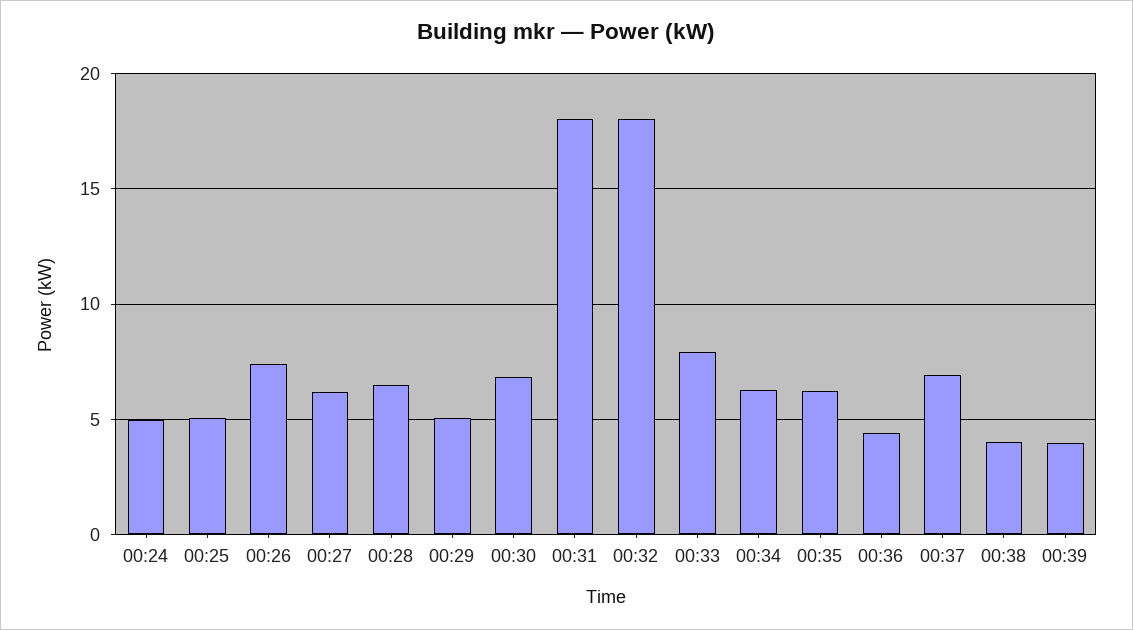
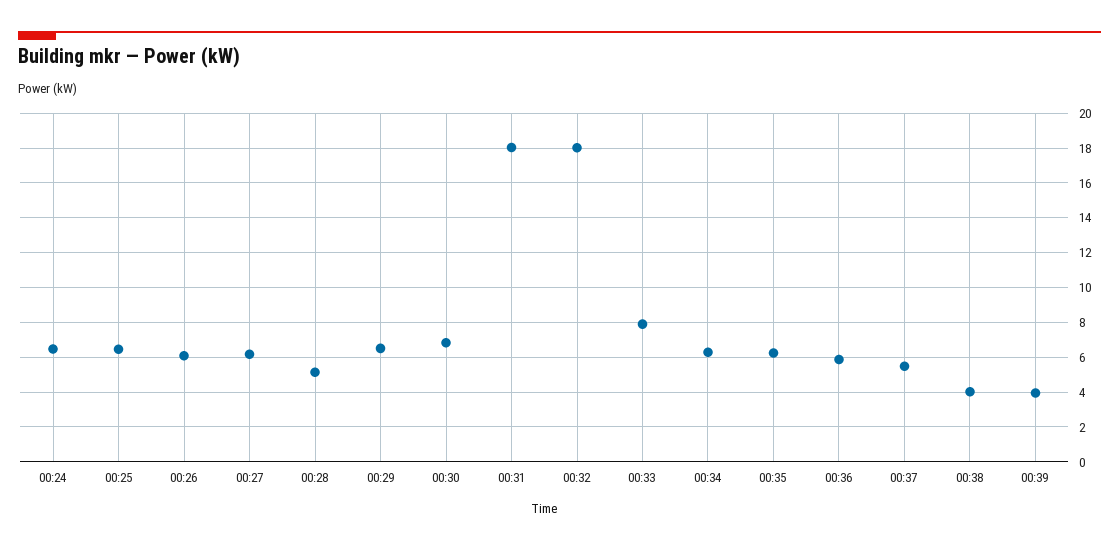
00:24: 5 -> 6.5
00:25: 5 -> 6.5
00:26: 7.5 -> 6
00:28: 6.5 -> 5
00:29: 5 -> 6.5
00:36: 4.5 -> 6
00:37: 7 -> 5.5

